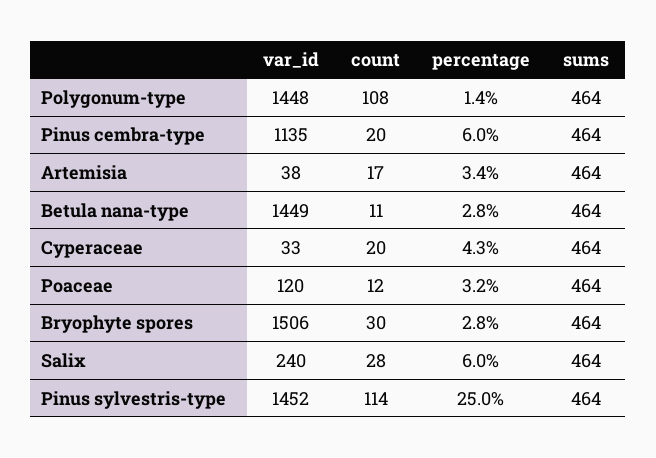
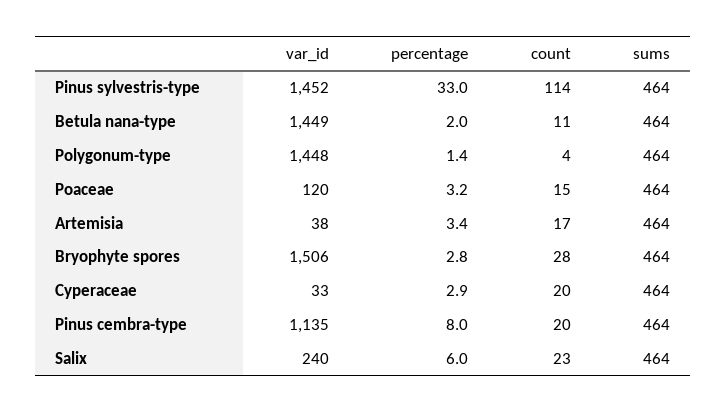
count, Polygonum-type: 108 -> 4
percentage, Pinus cembra-type: 6 -> 8
percentage, Betula nana-type: 2.8 -> 2
percentage, Cyperaceae: 4.3 -> 2.9
count, Poaceae: 12 -> 15
count, Bryophyte spores: 30 -> 28
count, Salix: 28 -> 23
percentage, Pinus sylvestris-type: 25 -> 33

